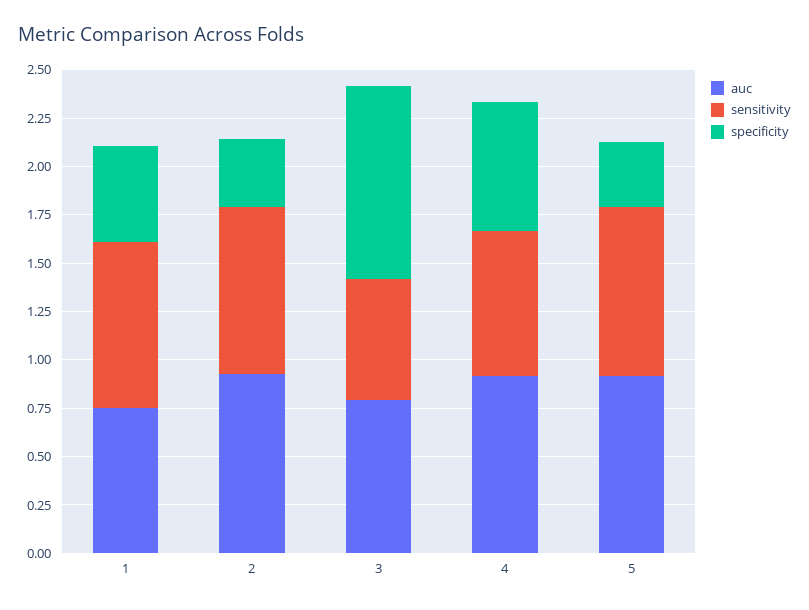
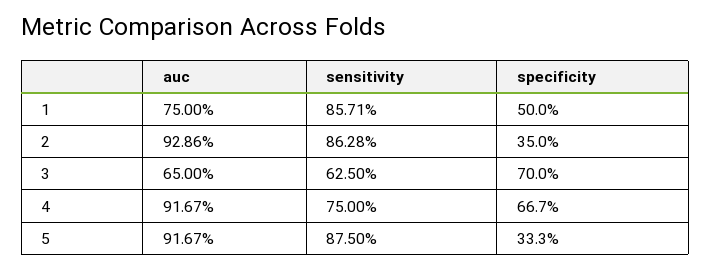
auc, 3: 0.8 -> 0.65
specificity, 3: 1 -> 0.7

